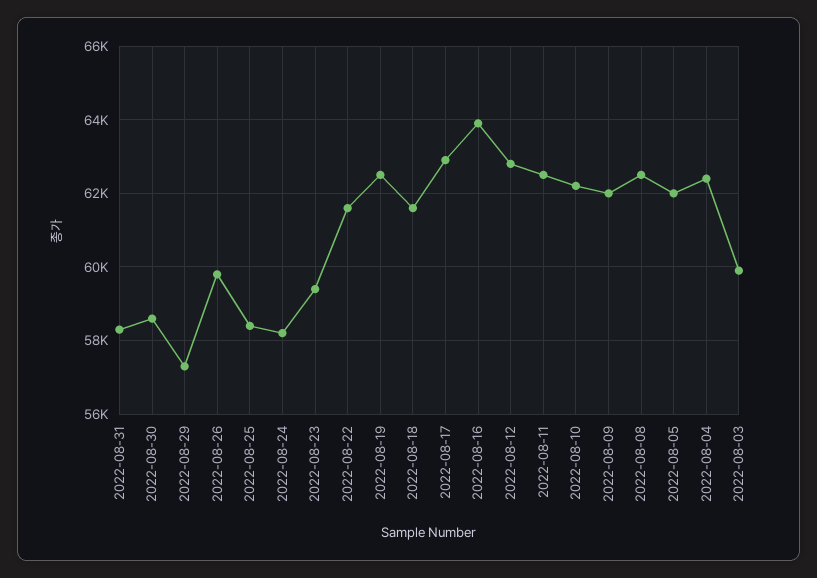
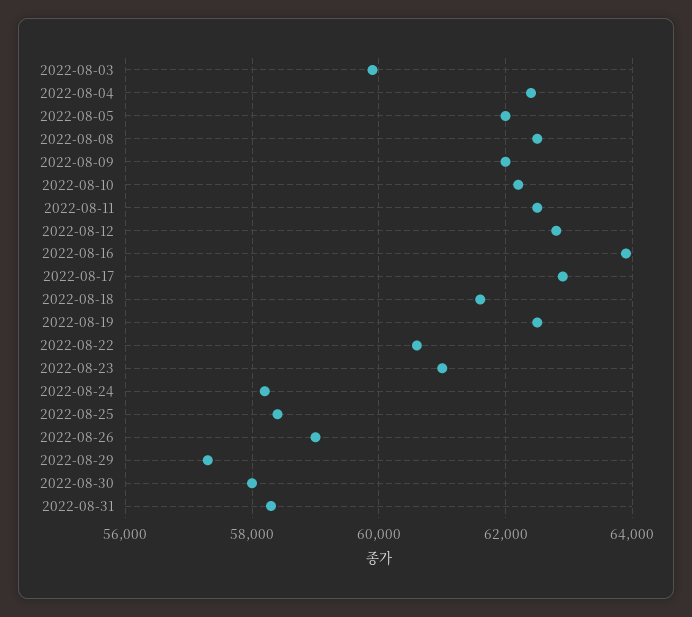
2022-08-30: 58600 -> 58000
2022-08-26: 59800 -> 59000
2022-08-23: 59400 -> 61000
2022-08-22: 61600 -> 60600

